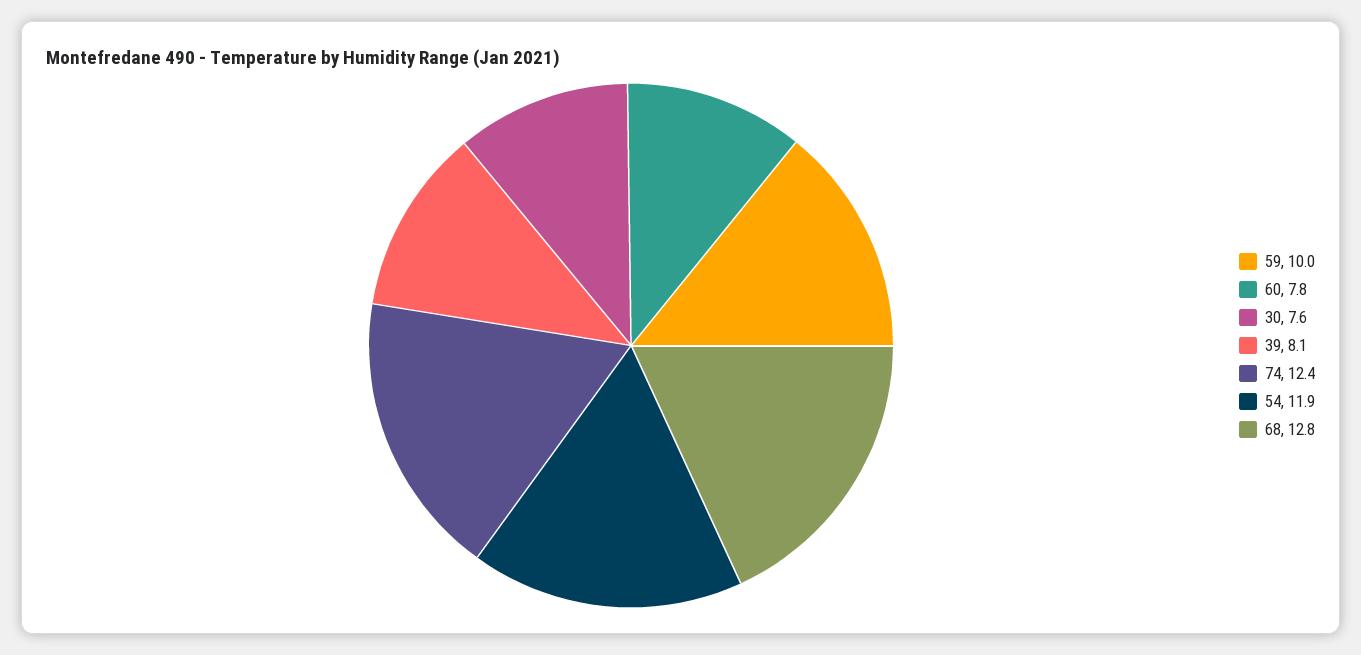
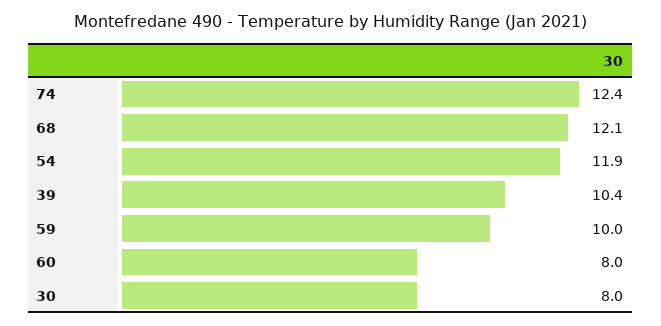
60: 7.8 -> 8
30: 7.6 -> 8
39: 8.1 -> 10.4
68: 12.8 -> 12.1

